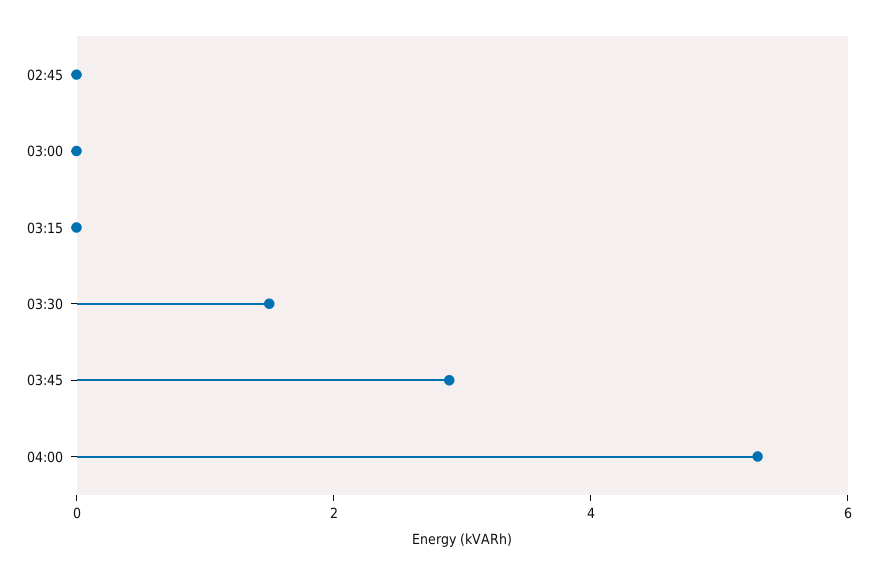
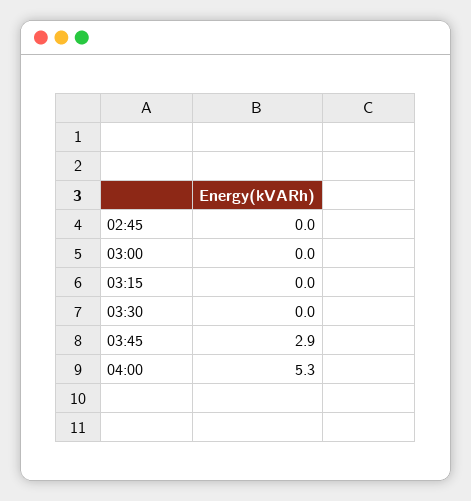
03:30: 1.5 -> 0

